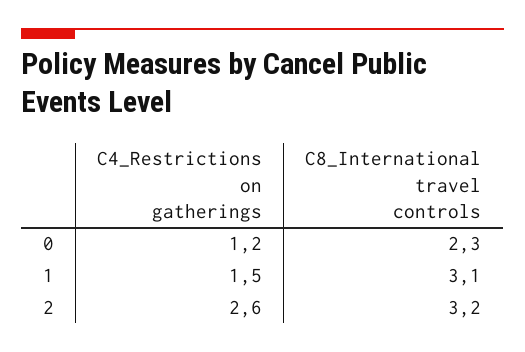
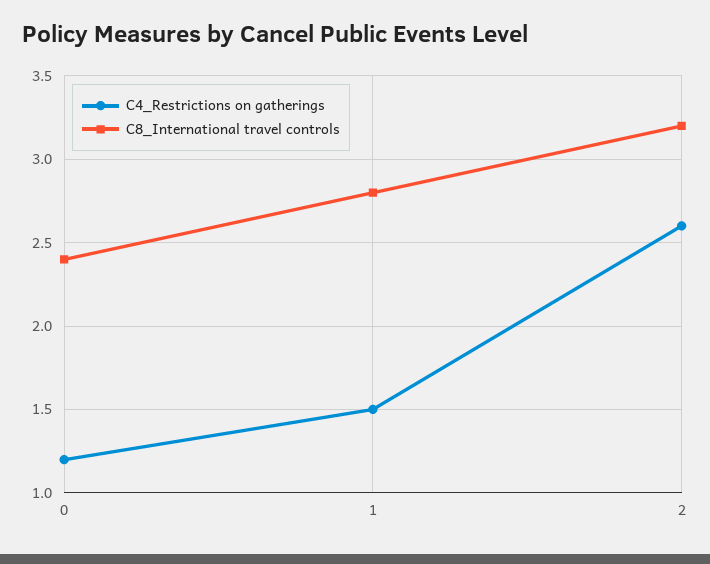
C8_International travel controls, 0: 2.3 -> 2.4
C8_International travel controls, 1: 3.1 -> 2.8

